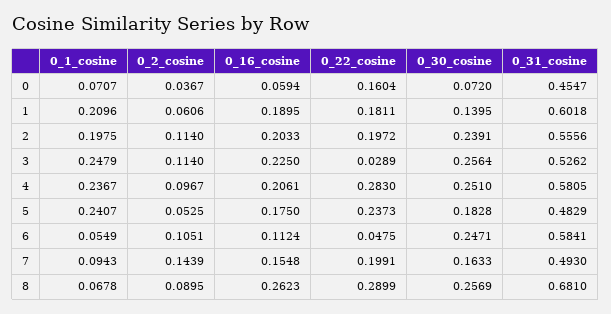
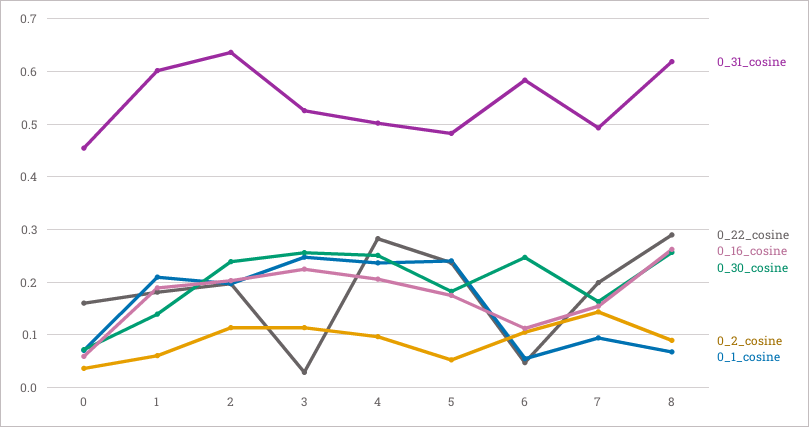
0_31_cosine, 2: 0.5556 -> 0.64
0_31_cosine, 4: 0.5805 -> 0.5
0_31_cosine, 8: 0.681 -> 0.62

